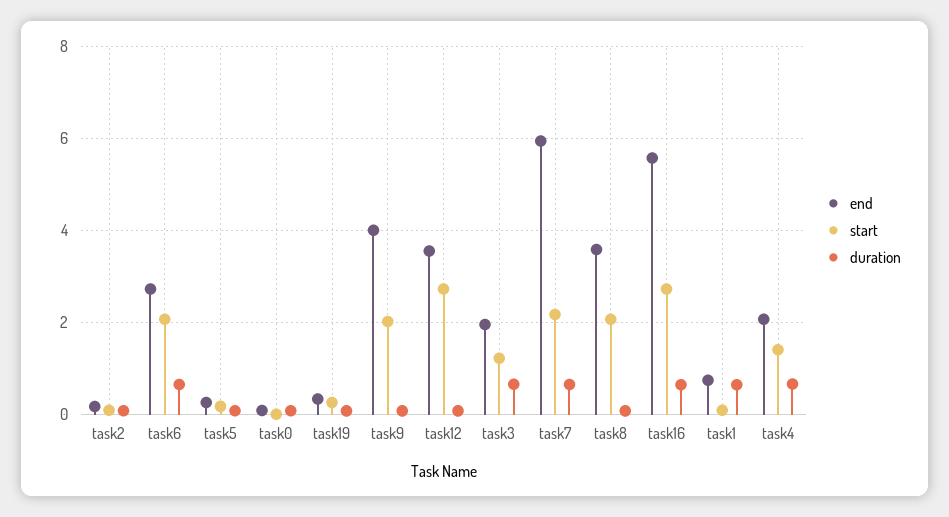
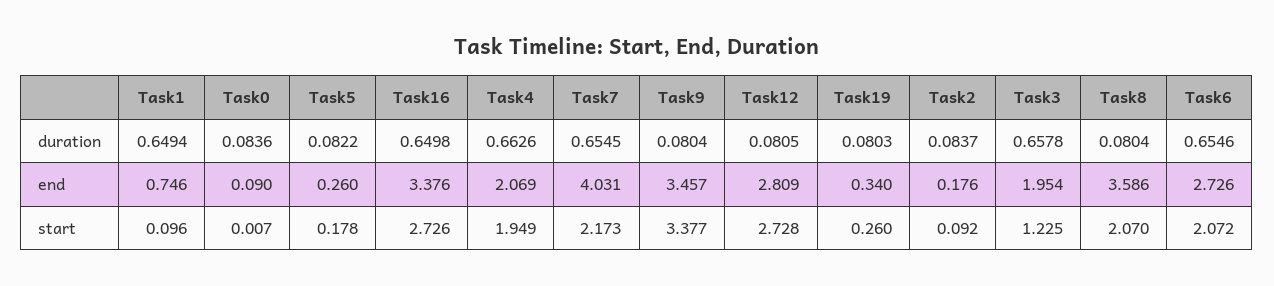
end, task9: 4 -> 3.457
start, task9: 2 -> 3.377
end, task12: 3.6 -> 2.809
end, task7: 6 -> 4.031
end, task16: 5.6 -> 3.376
start, task4: 1.4 -> 1.949

